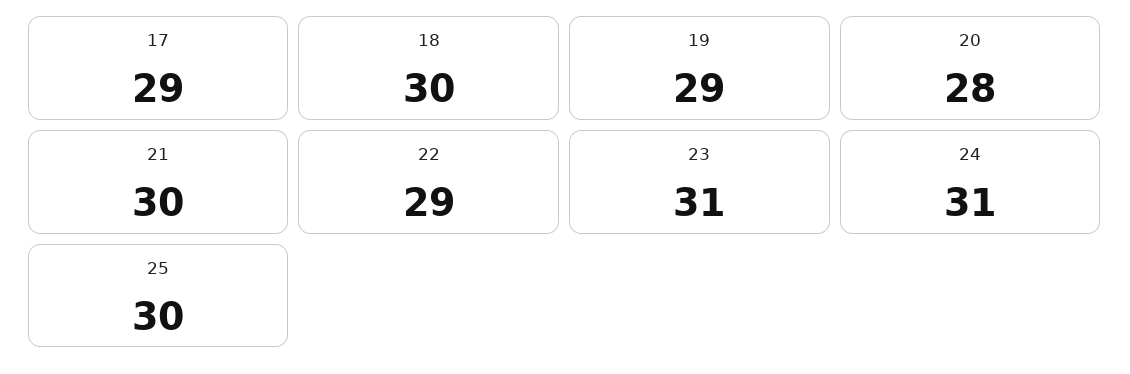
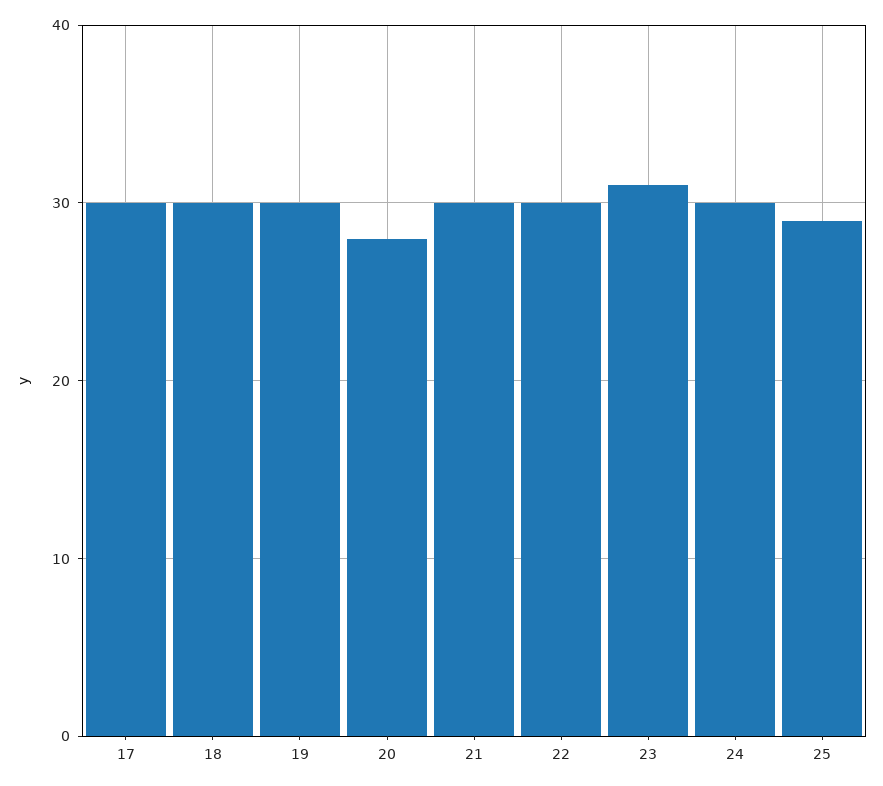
17: 29 -> 30
19: 29 -> 30
22: 29 -> 30
24: 31 -> 30
25: 30 -> 29

